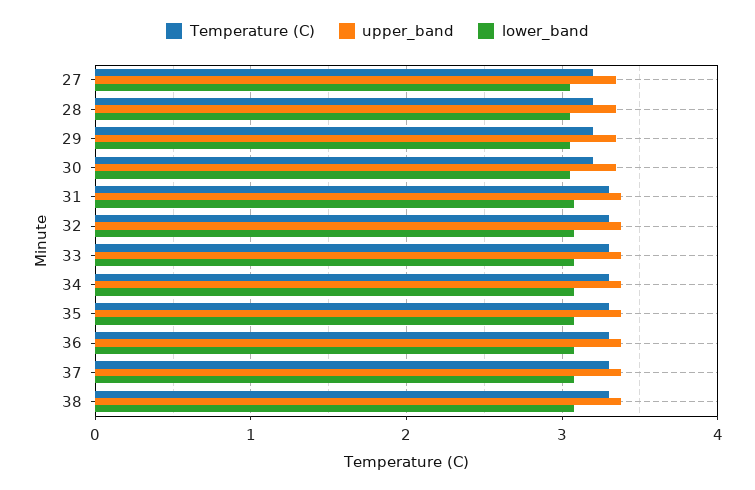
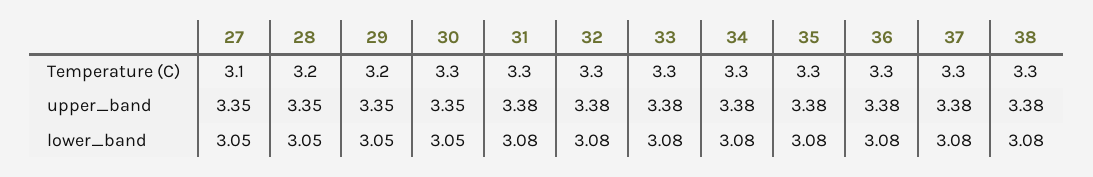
Temperature (C), 27: 3.2 -> 3.1
Temperature (C), 30: 3.2 -> 3.3

